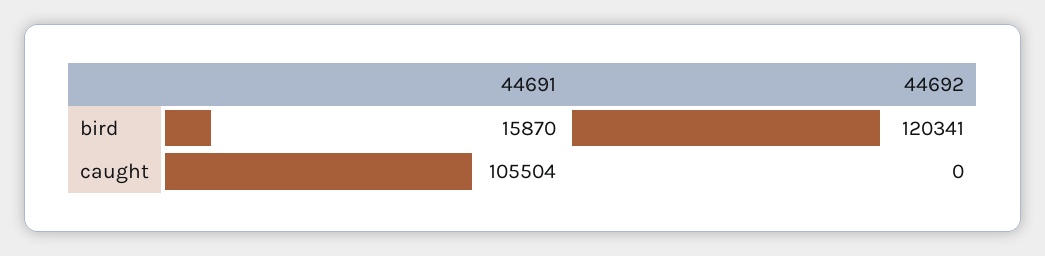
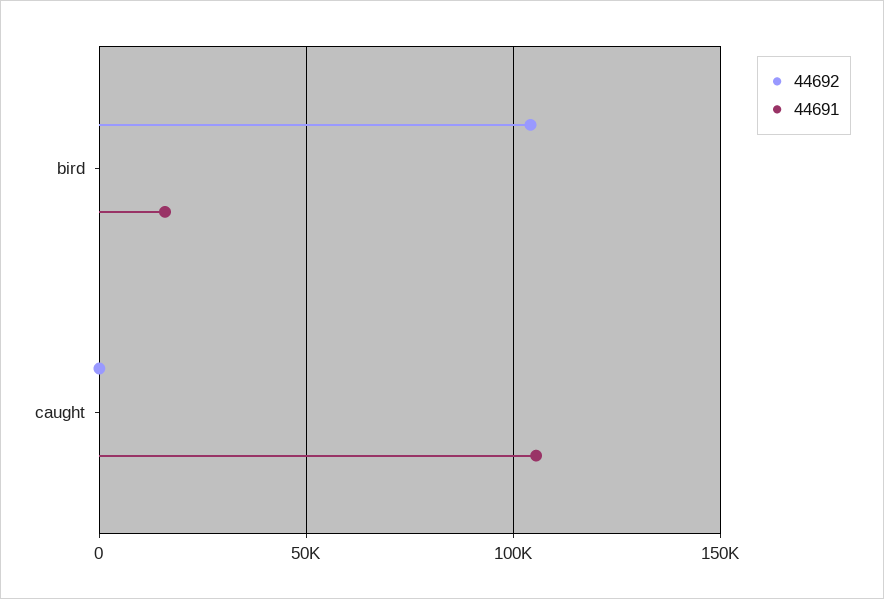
44692, bird: 120341 -> 105000

